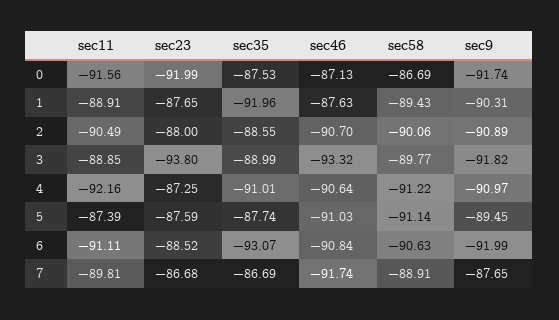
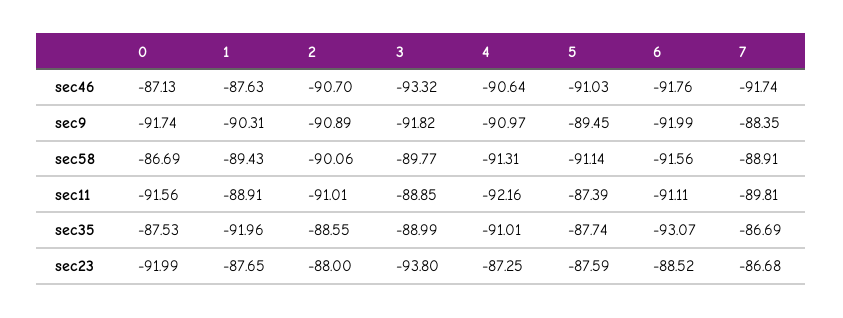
sec11, 2: -90.49 -> -91.01
sec58, 4: -91.22 -> -91.31
sec46, 6: -90.84 -> -91.76
sec58, 6: -90.63 -> -91.56
sec9, 7: -87.65 -> -88.35

